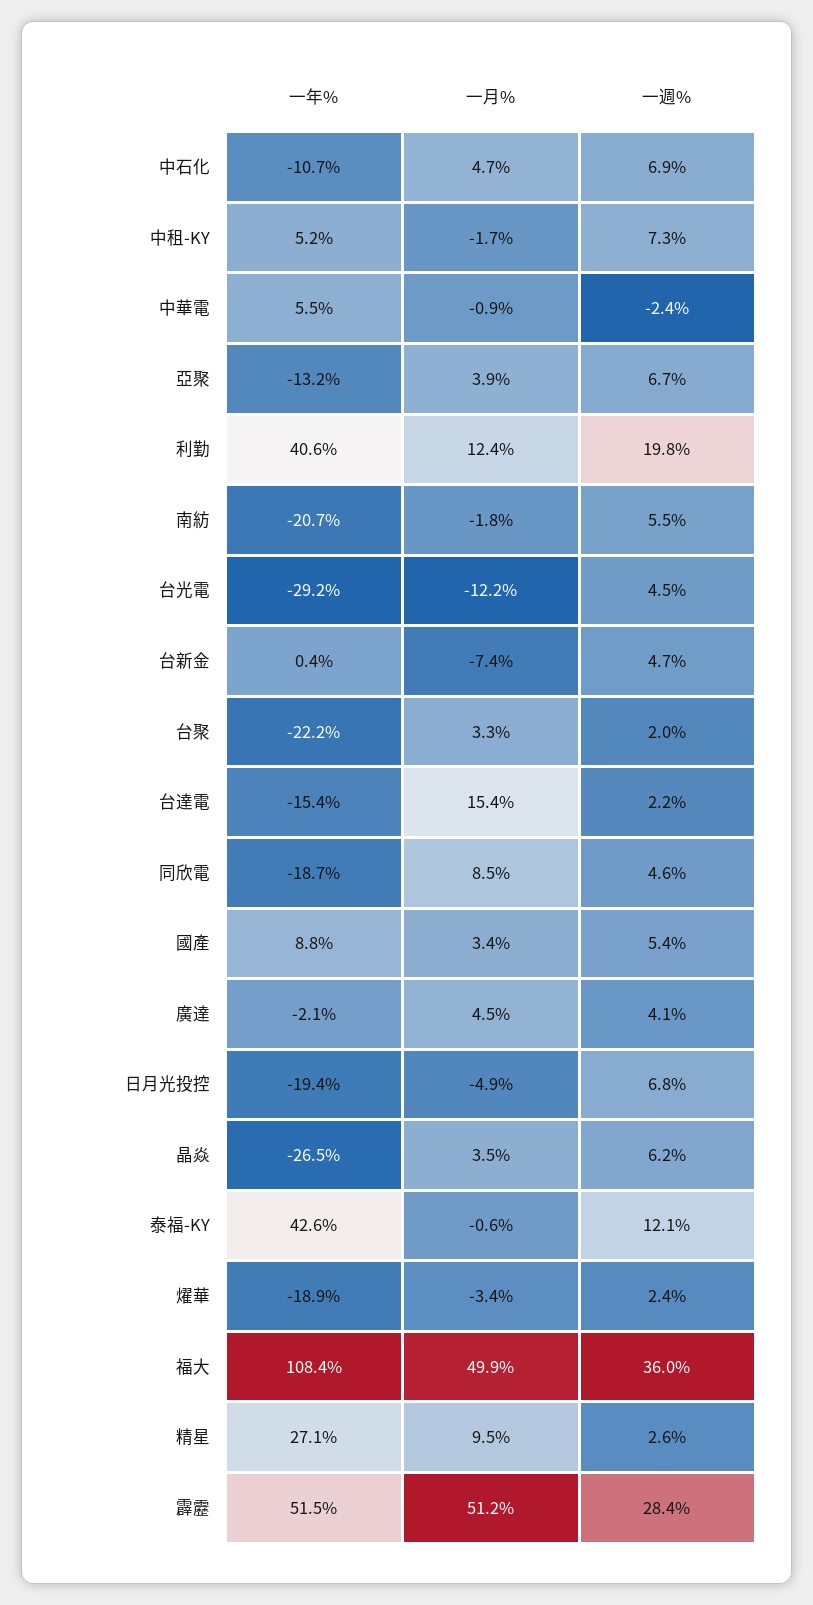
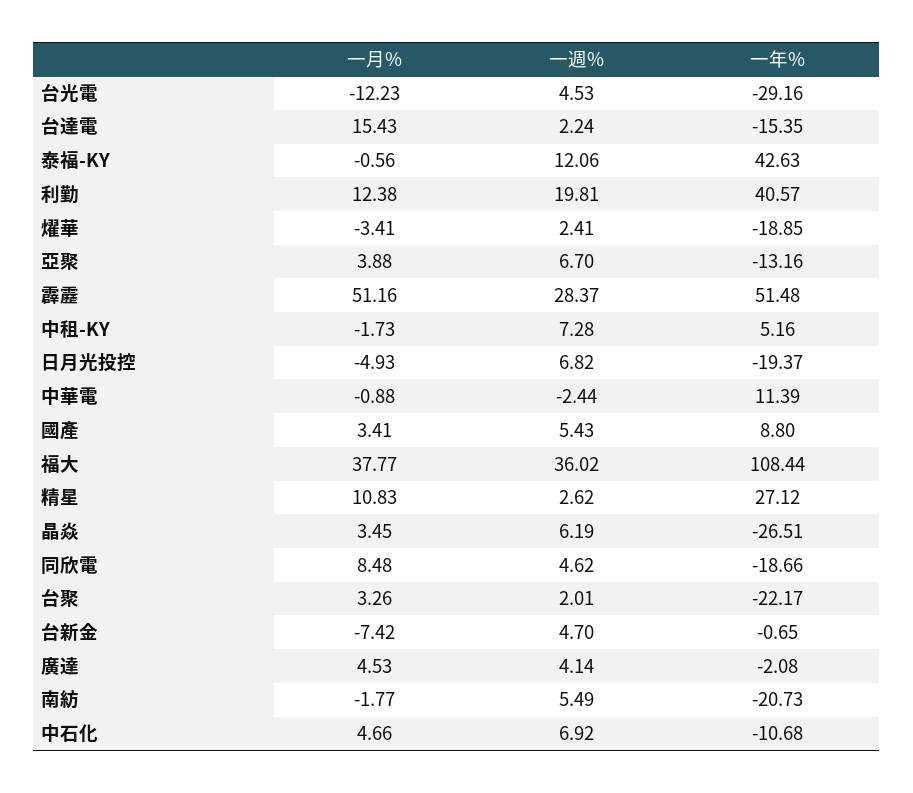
一年%, 中華電: 5.5 -> 11.39
一年%, 台新金: 0.4 -> -0.65
一月%, 福大: 49.9 -> 37.77
一月%, 精星: 9.5 -> 10.83

